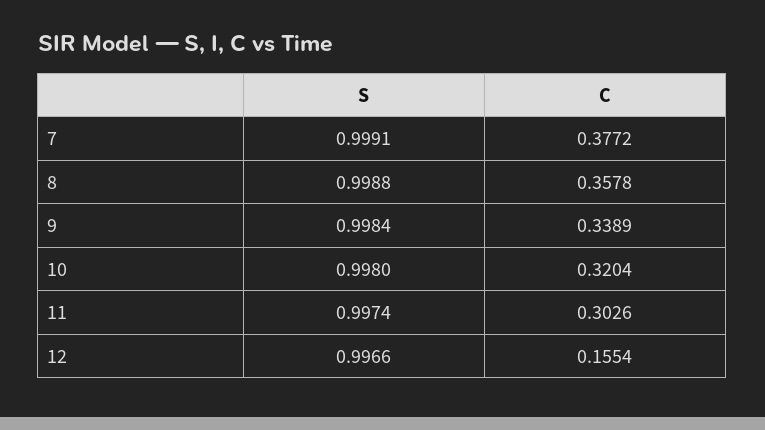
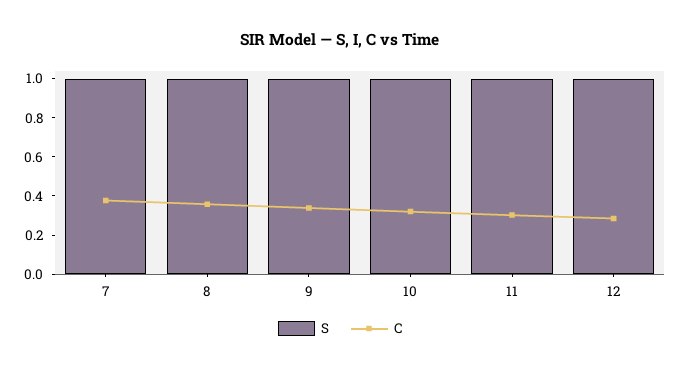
C, 12: 0.1554 -> 0.3

